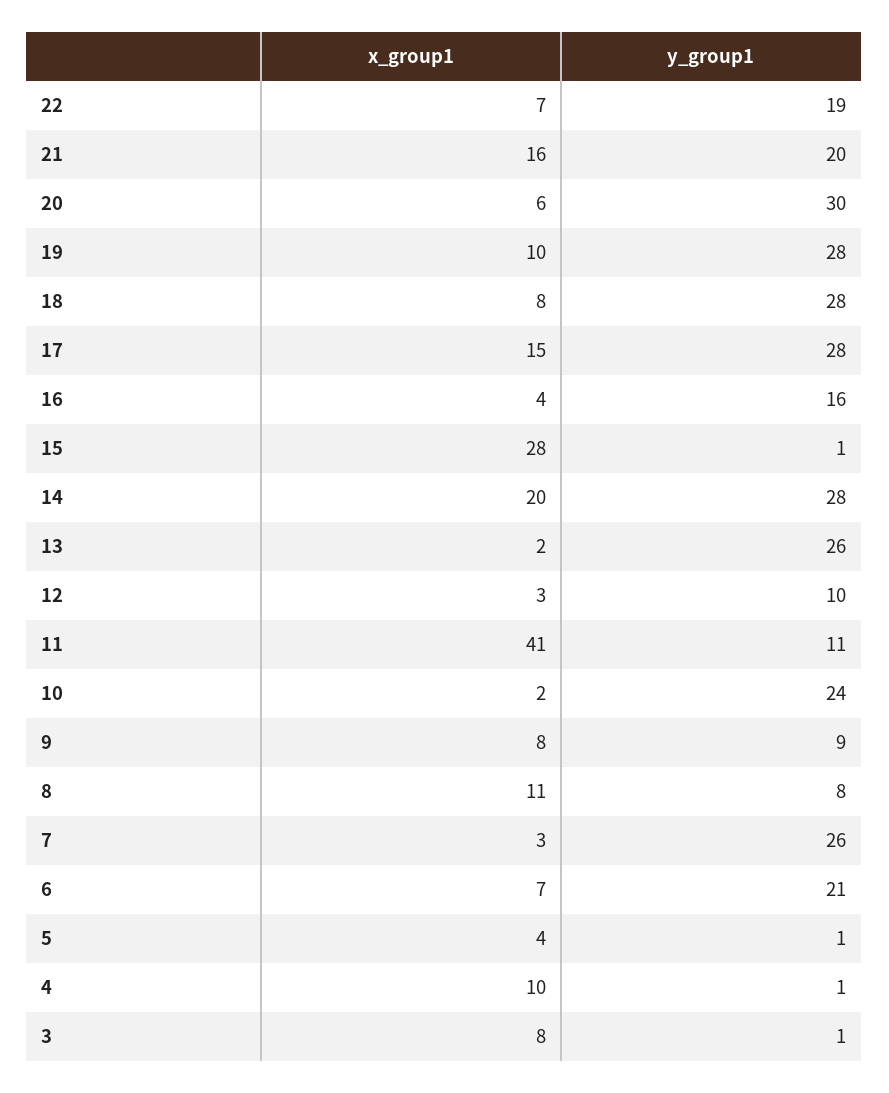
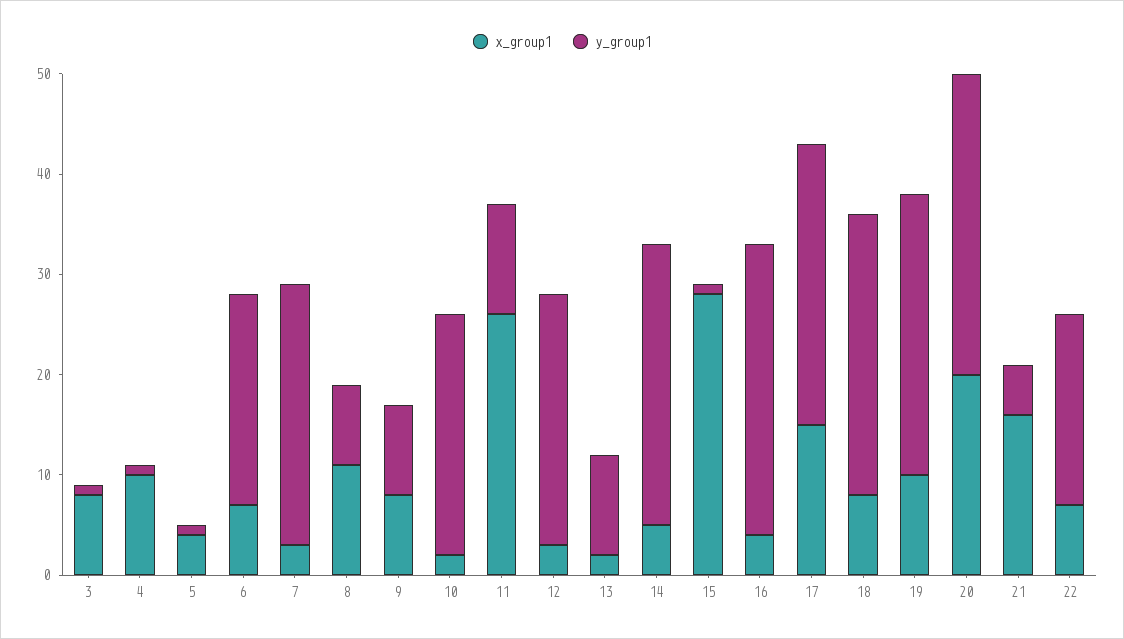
y_group1, 21: 20 -> 5
x_group1, 20: 6 -> 20
y_group1, 16: 16 -> 29
x_group1, 14: 20 -> 5
y_group1, 13: 26 -> 10
y_group1, 12: 10 -> 25
x_group1, 11: 41 -> 26

